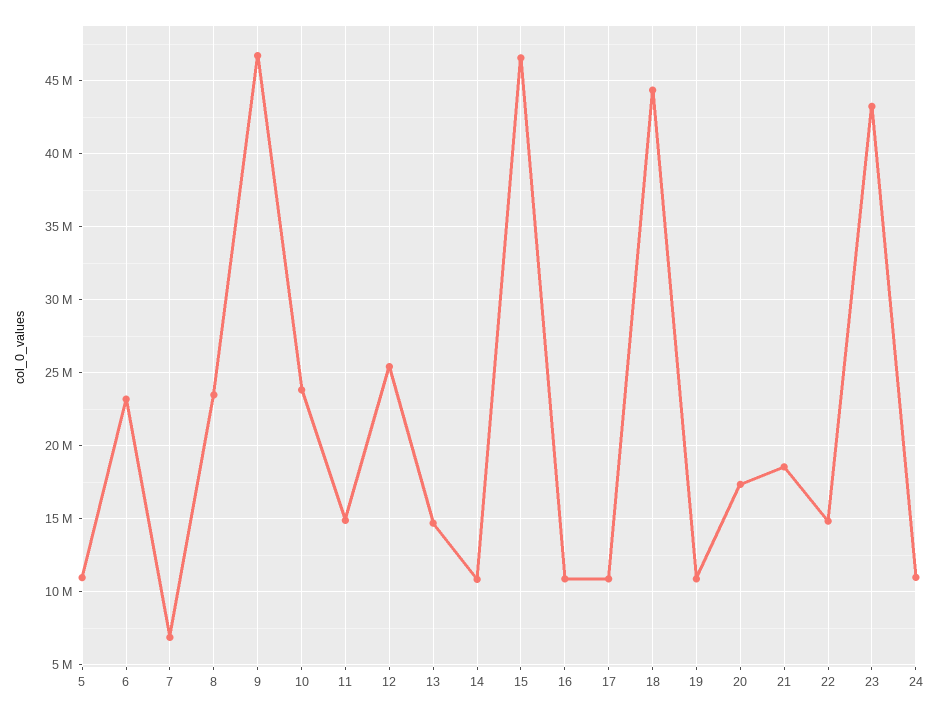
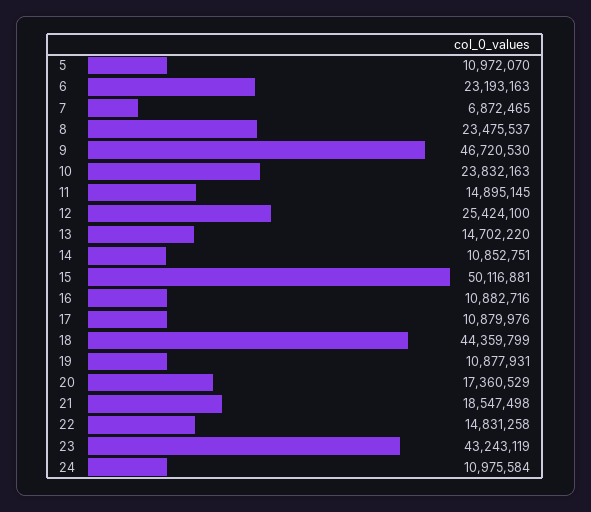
15: 46500000 -> 50116881

